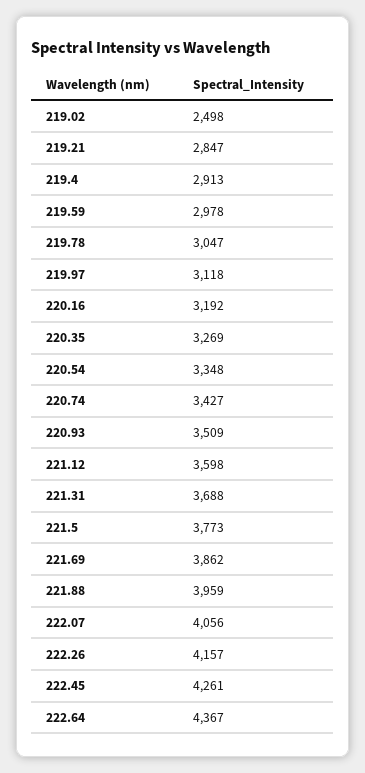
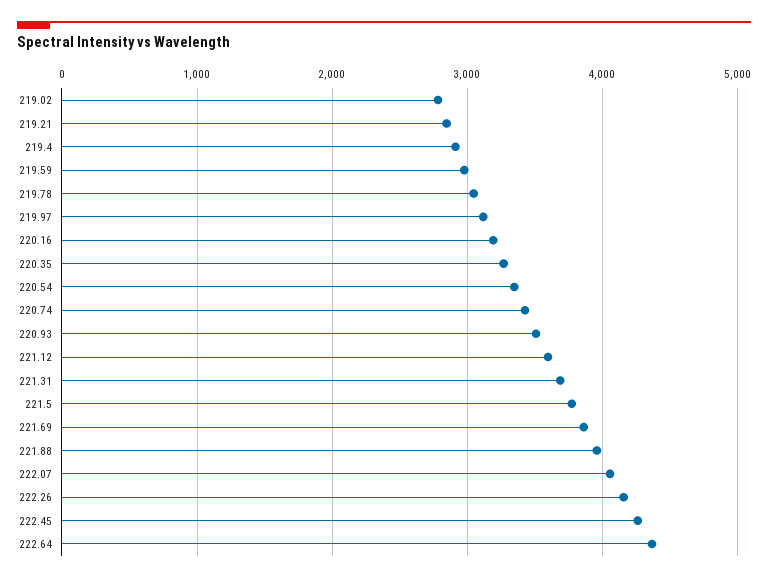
219.02: 2498 -> 2800

